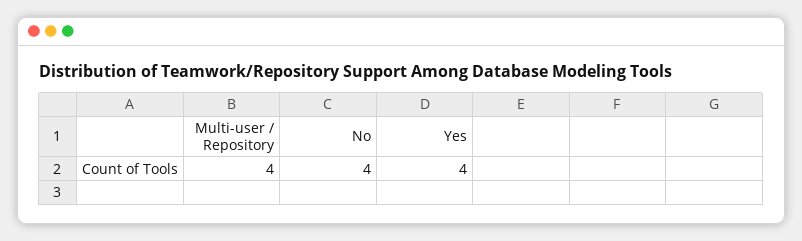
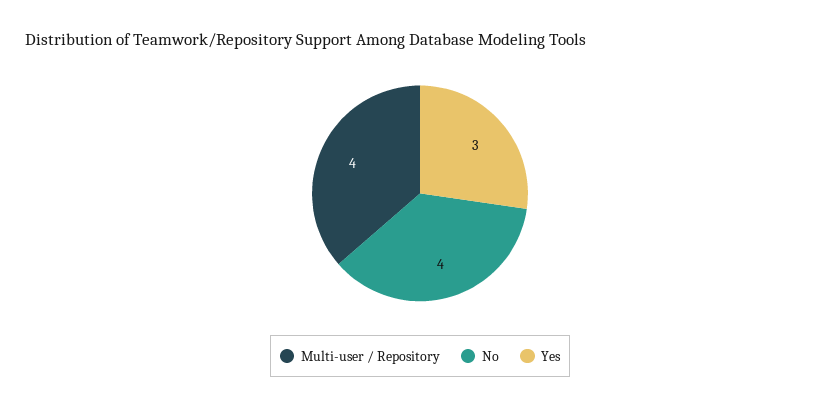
Yes: 4 -> 3

